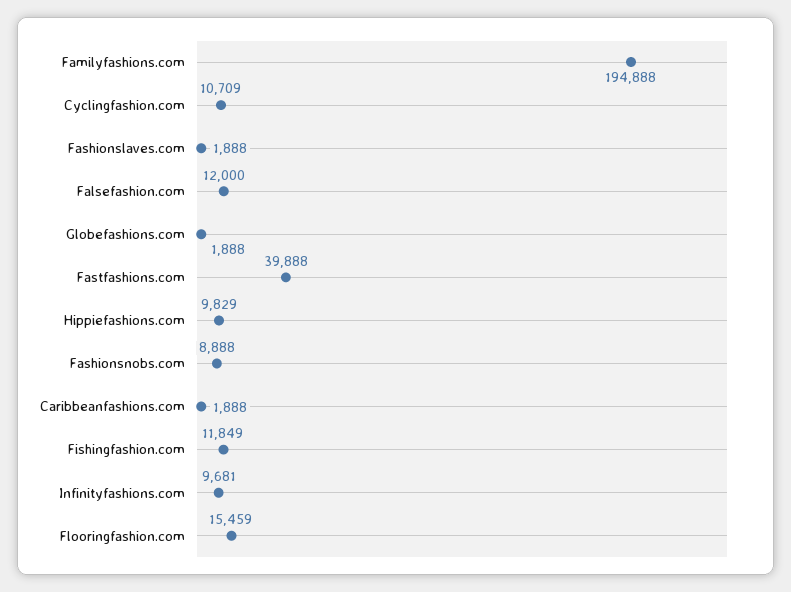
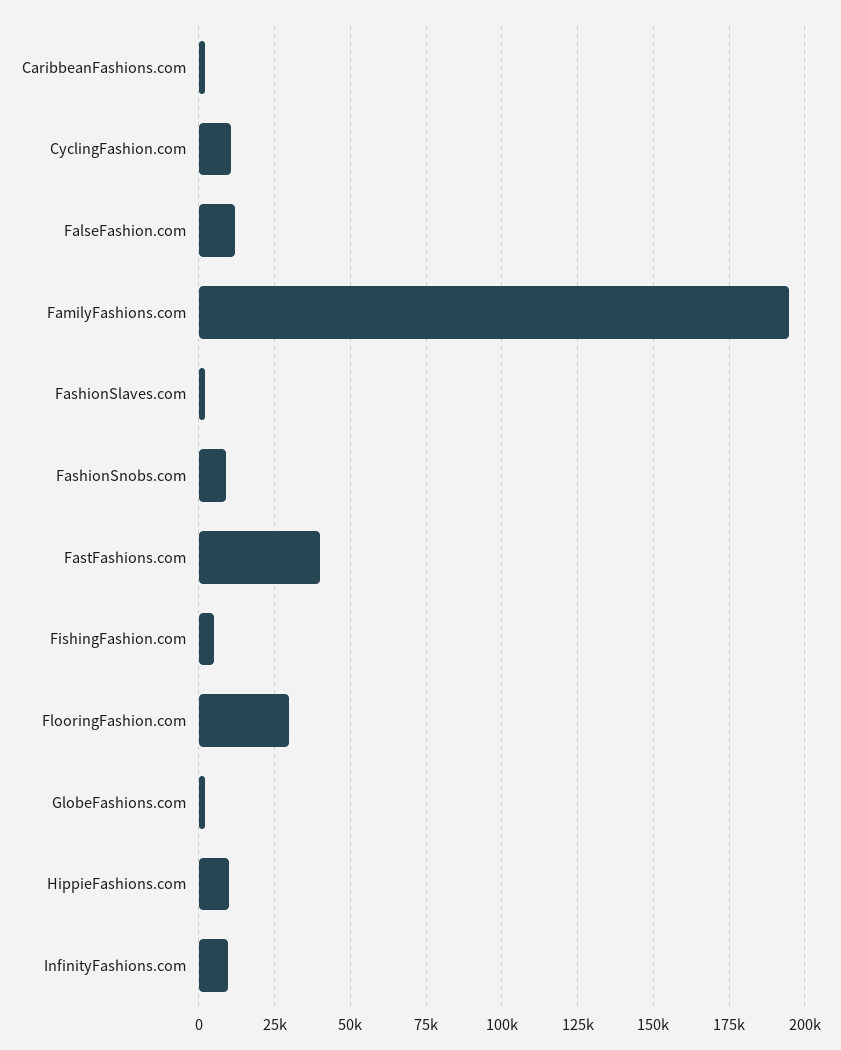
Fishingfashion.com: 11849 -> 5000
Flooringfashion.com: 15459 -> 30000

